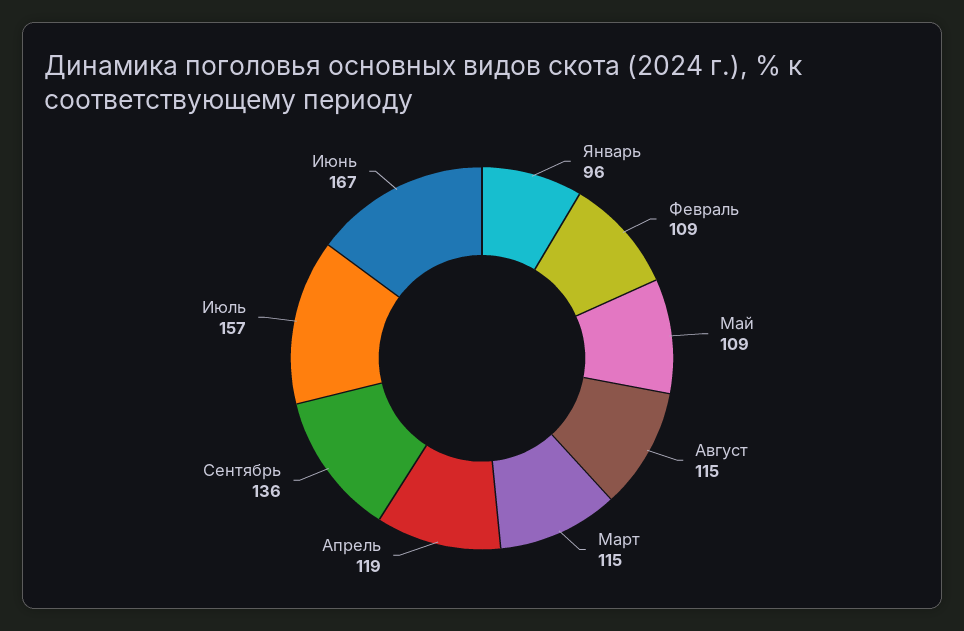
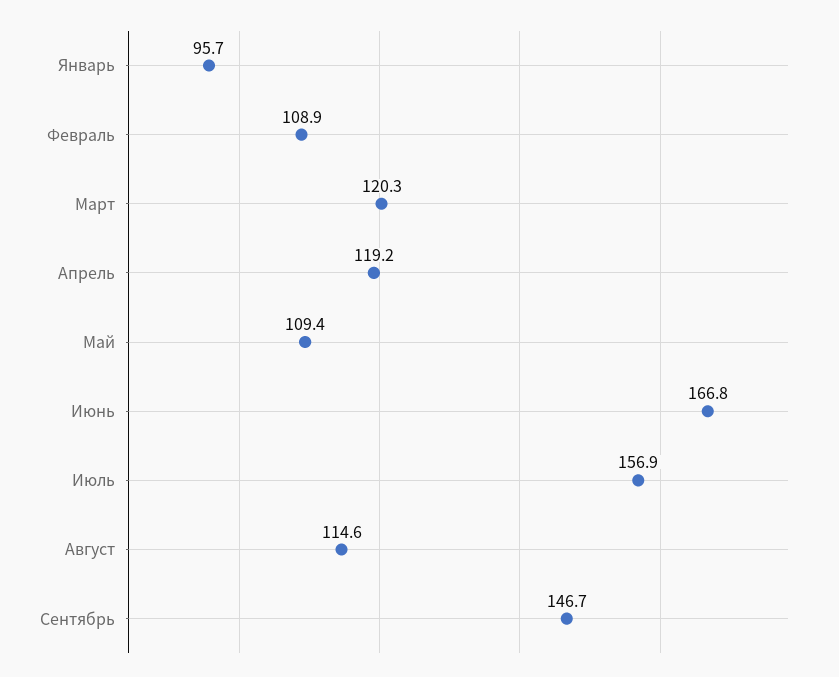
Март: 115 -> 120.3
Сентябрь: 136 -> 146.7

